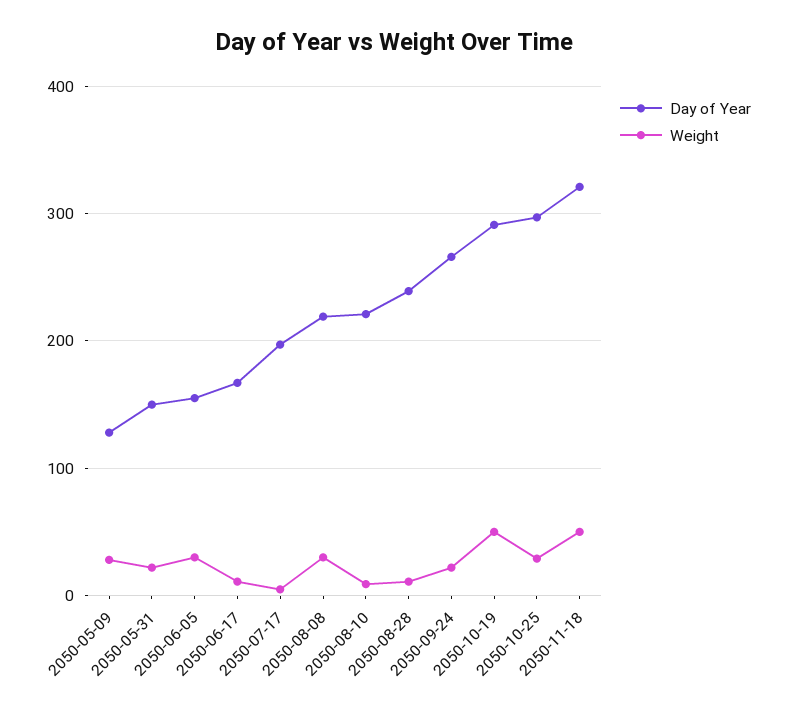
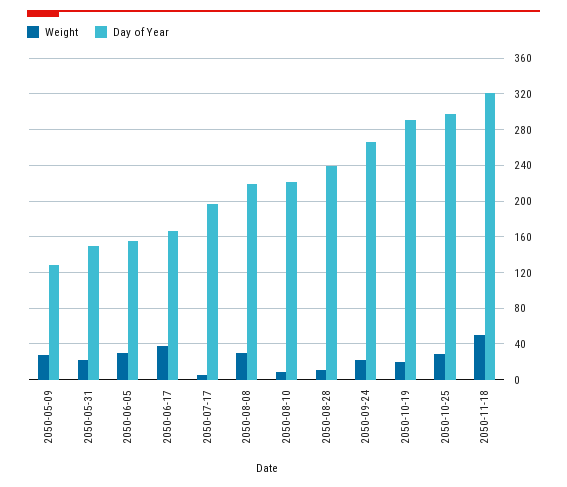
Weight, 2050-06-17: 10 -> 40
Weight, 2050-10-19: 50 -> 20

